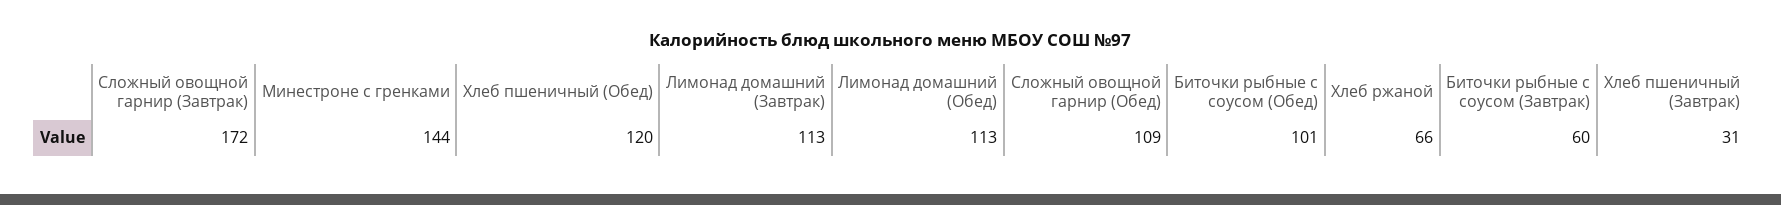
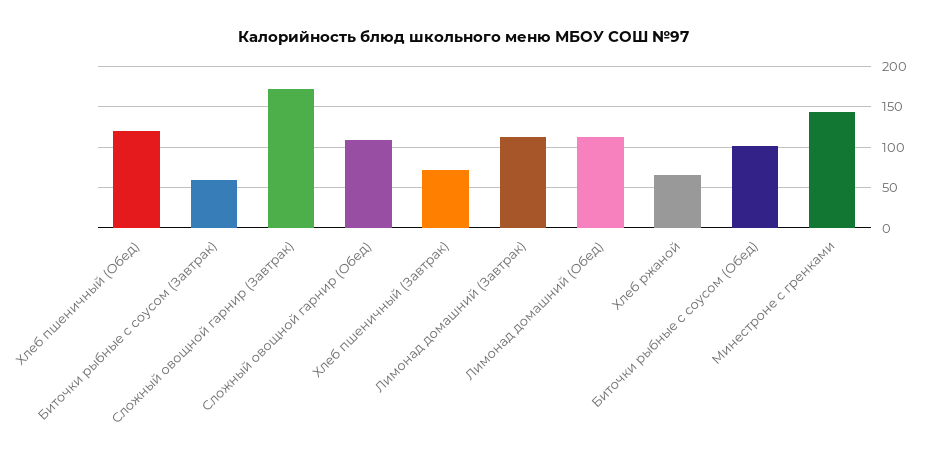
Хлеб пшеничный (Завтрак): 31 -> 70

